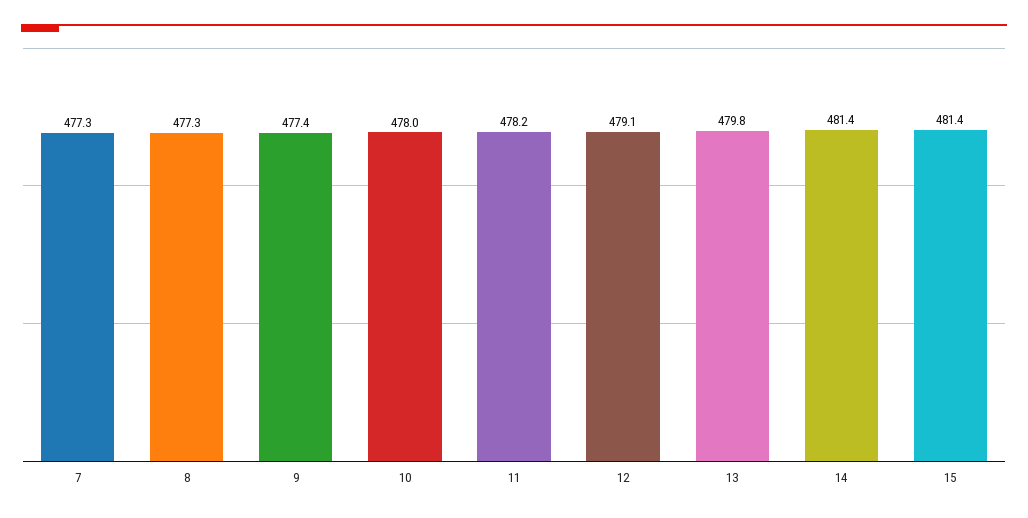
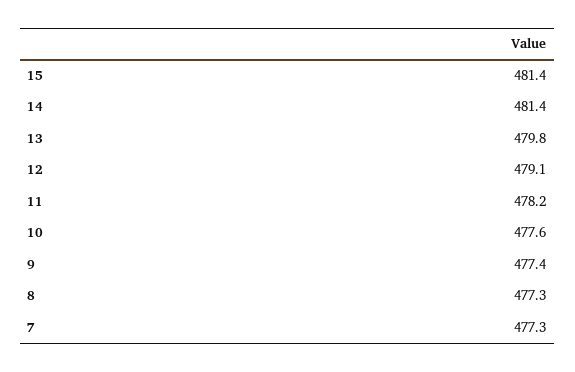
10: 478 -> 477.6

